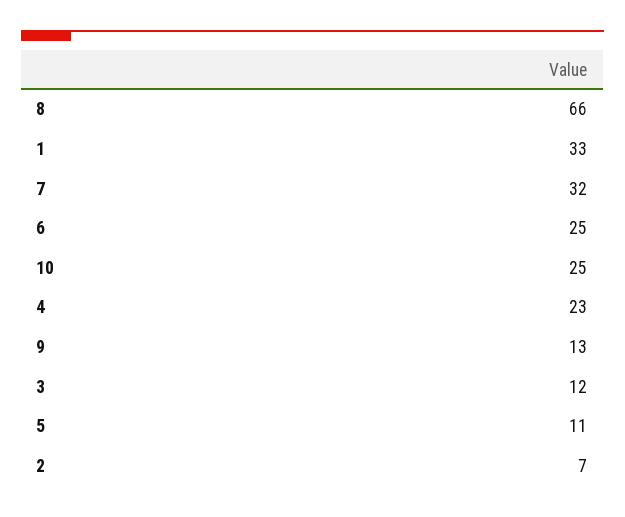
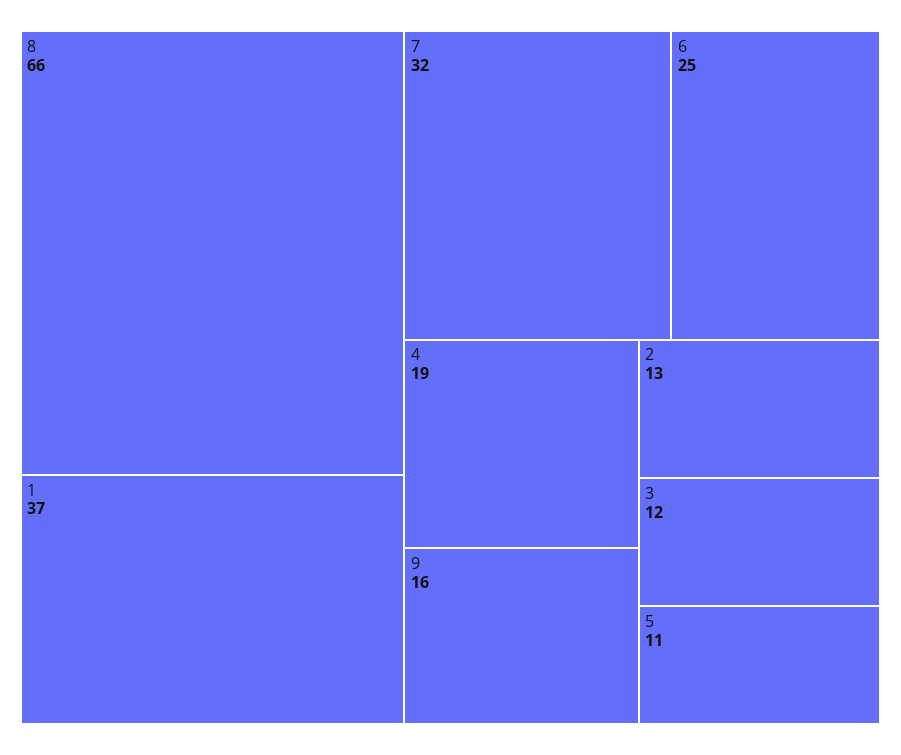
1: 33 -> 37
10: 25 -> none
4: 23 -> 19
9: 13 -> 16
2: 7 -> 13

